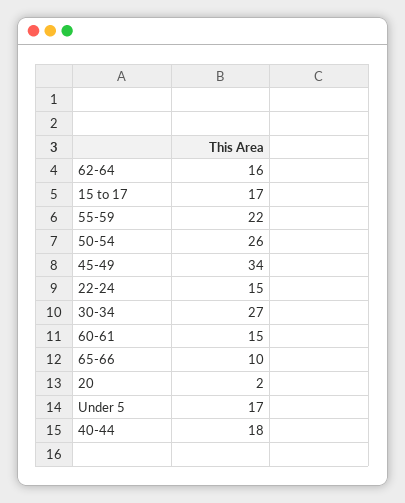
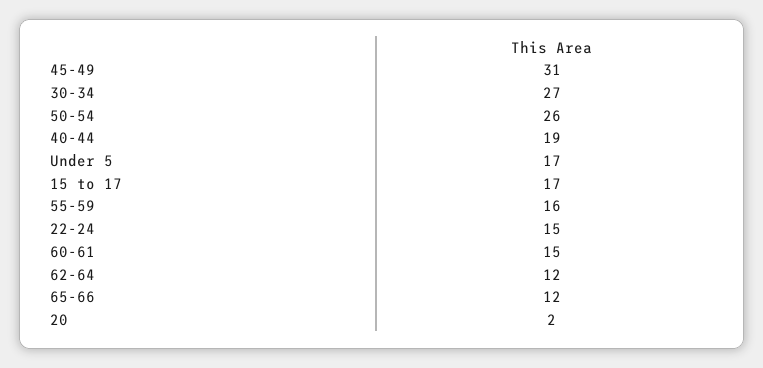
62-64: 16 -> 12
55-59: 22 -> 16
45-49: 34 -> 31
65-66: 10 -> 12
40-44: 18 -> 19

